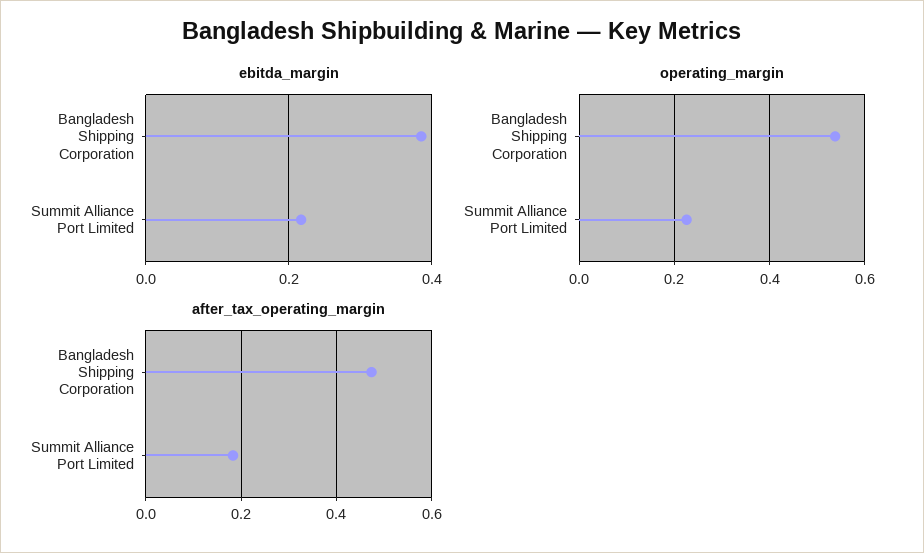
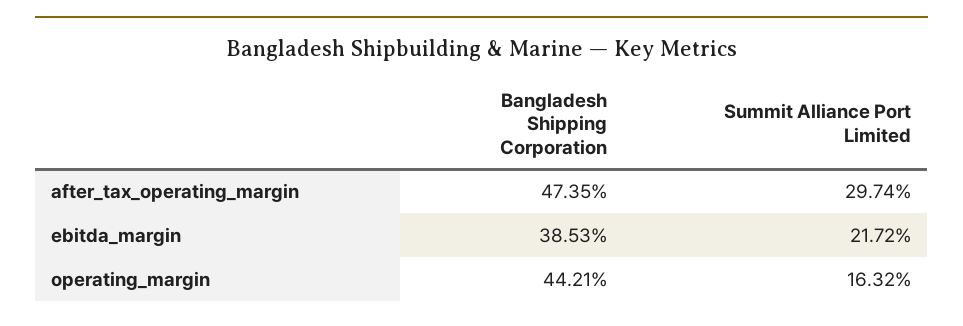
operating_margin, Bangladesh Shipping Corporation: 0.54 -> 0.4421
operating_margin, Summit Alliance Port Limited: 0.22 -> 0.1632
after_tax_operating_margin, Summit Alliance Port Limited: 0.18 -> 0.2974

